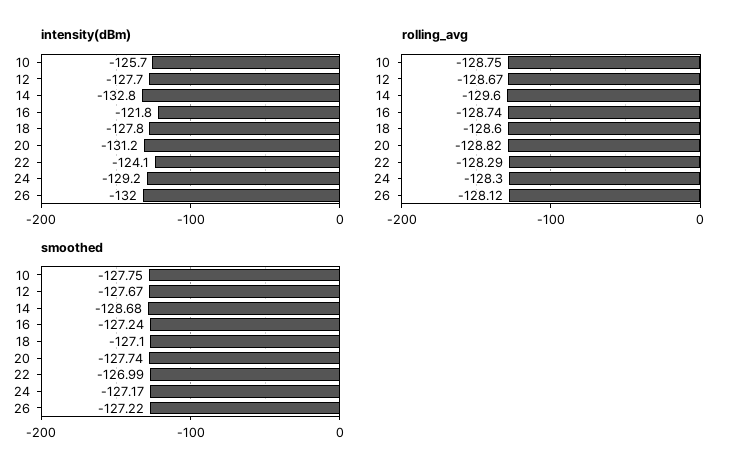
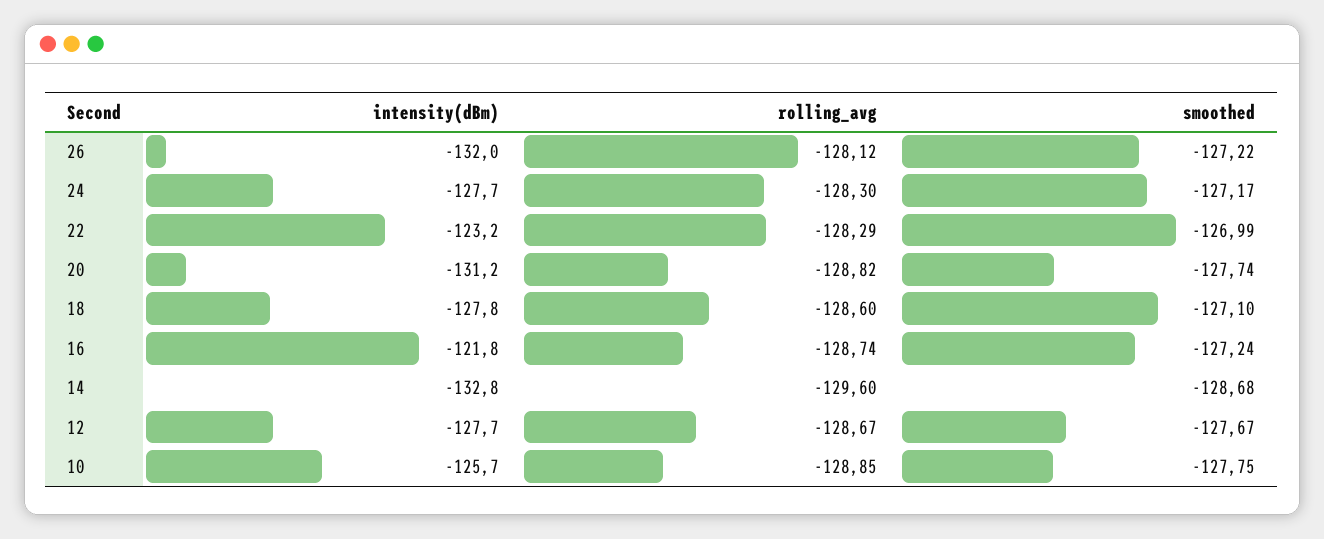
intensity(dBm), 22: -124.1 -> -123.2
intensity(dBm), 24: -129.2 -> -127.7
rolling_avg, 10: -128.75 -> -128.85

